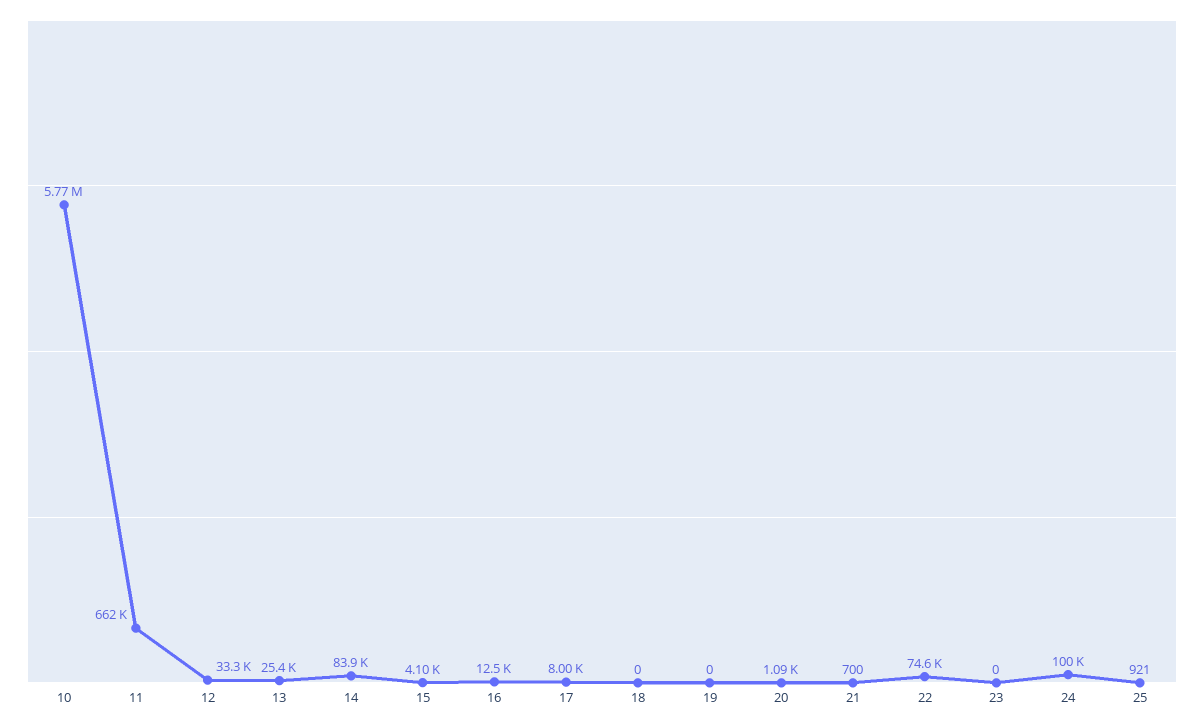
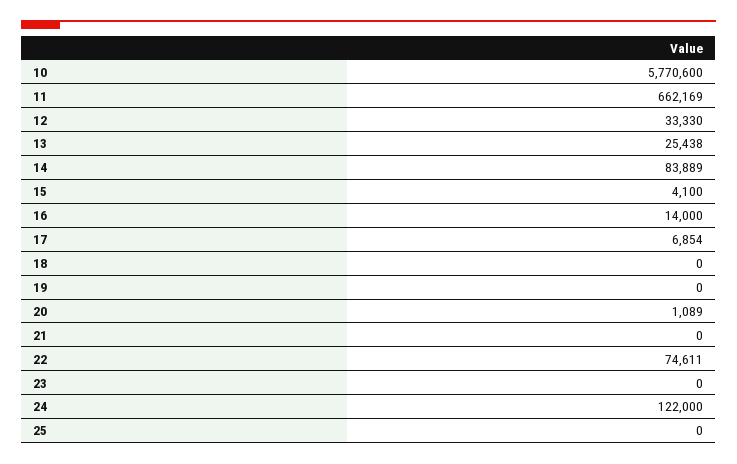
16: 12500 -> 14000
17: 8000 -> 6854
21: 700 -> 0
24: 100000 -> 122000
25: 921 -> 0

